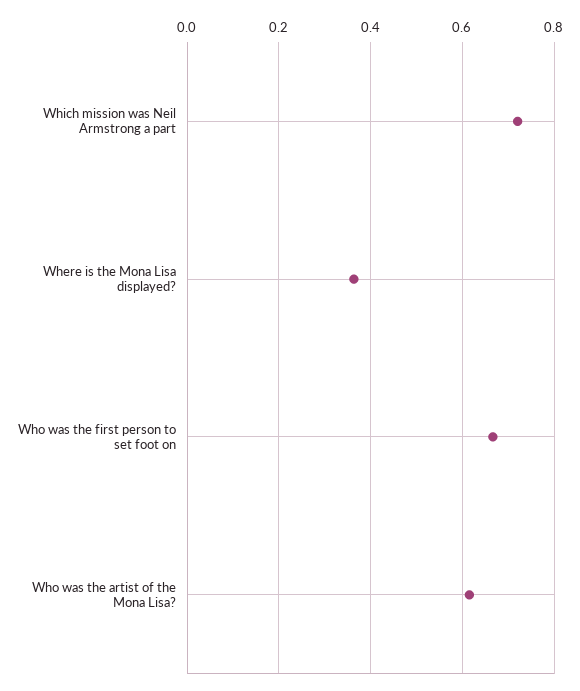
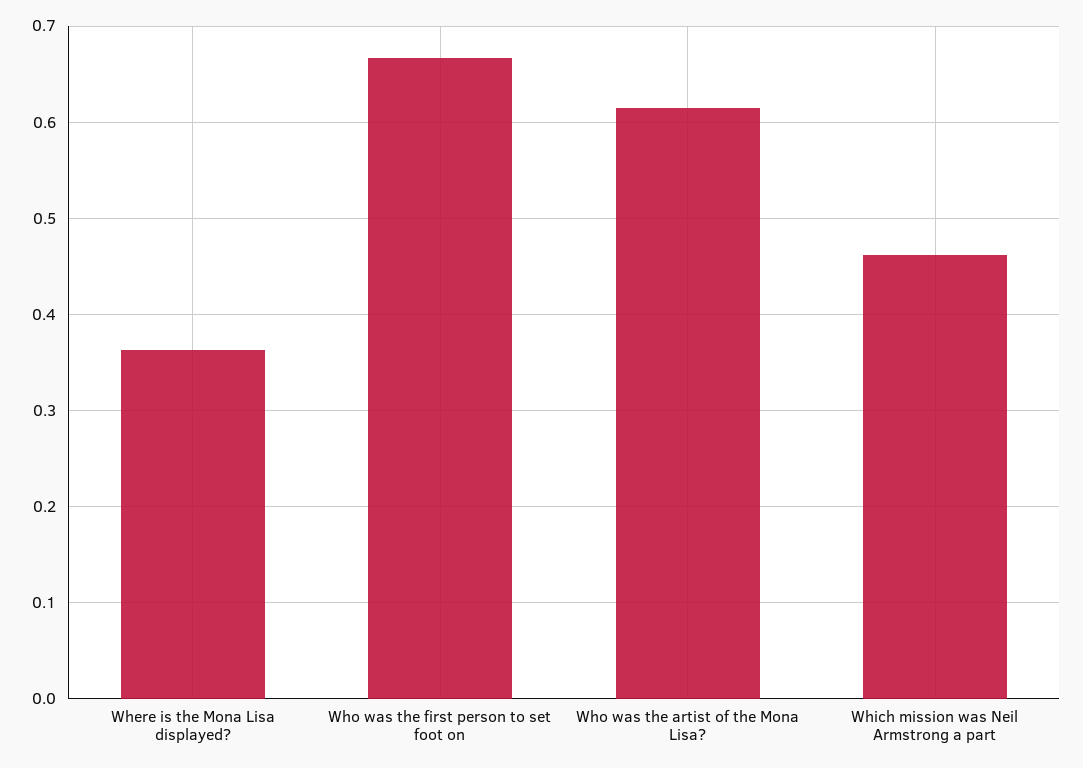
Which mission was Neil Armstrong a part: 0.72 -> 0.46

